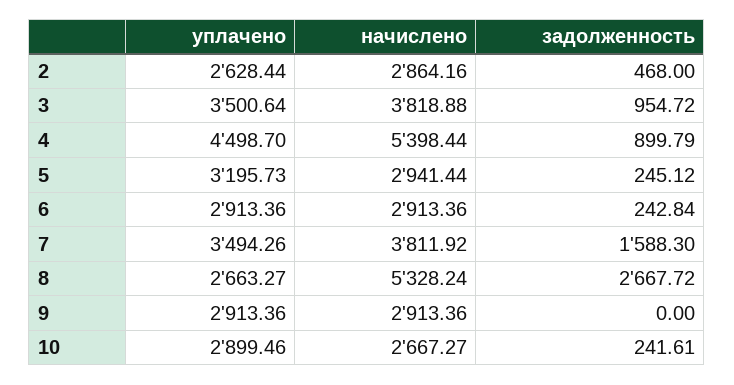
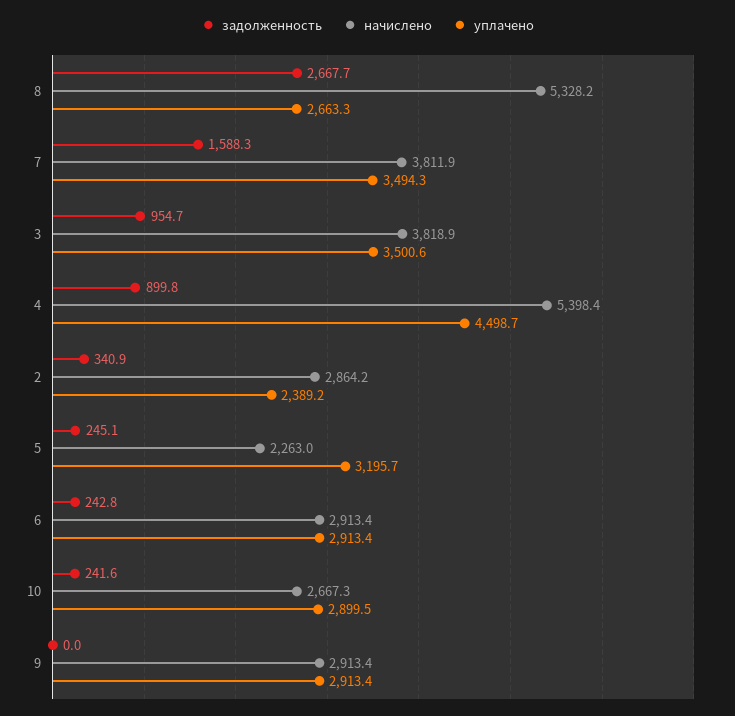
уплачено, 2: 2628.44 -> 2389.2
задолженность, 2: 468 -> 340.9
начислено, 5: 2941.44 -> 2263

